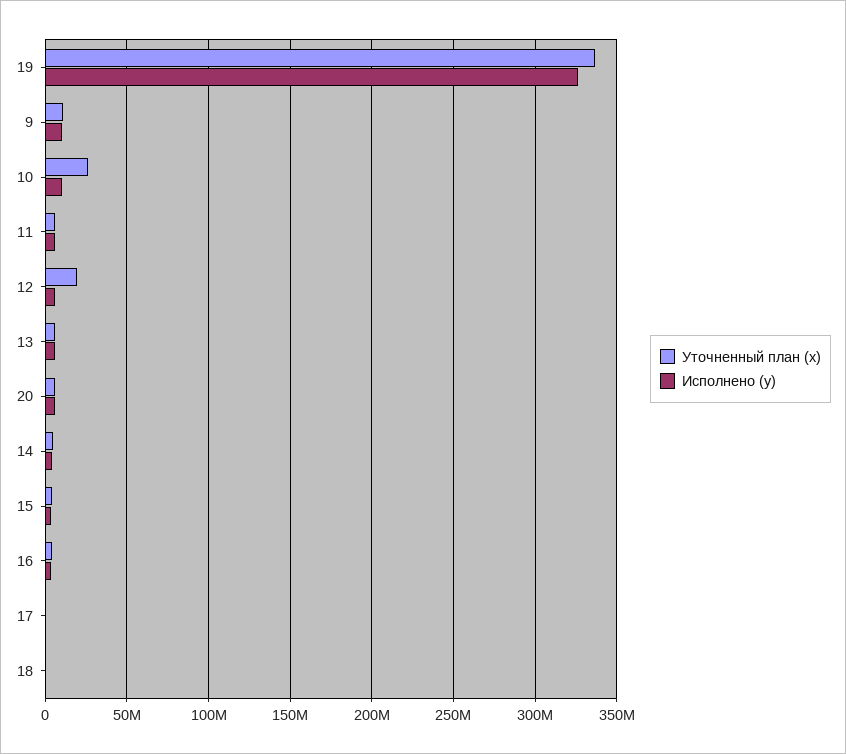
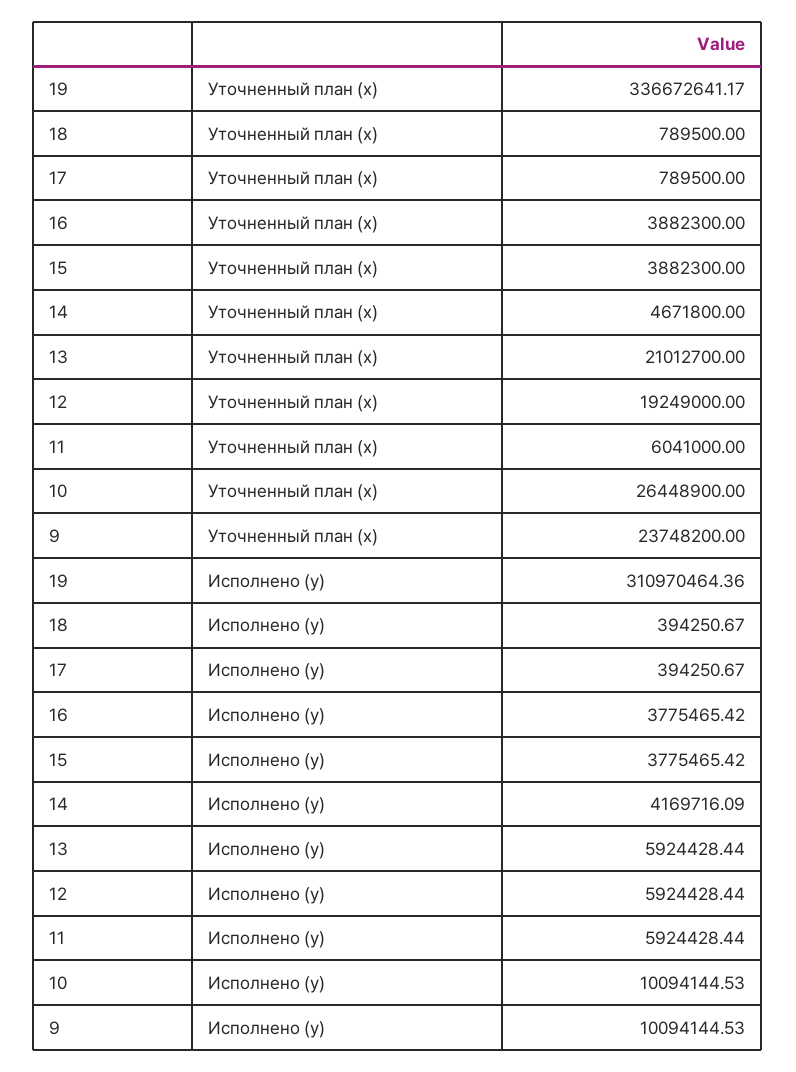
Исполнено (y), 19: 325000000 -> 310970464.36
Уточненный план (x), 9: 10000000 -> 23748200
Уточненный план (x), 13: 5000000 -> 21012700
Уточненный план (x), 20: 5000000 -> none
Исполнено (y), 20: 5000000 -> none

